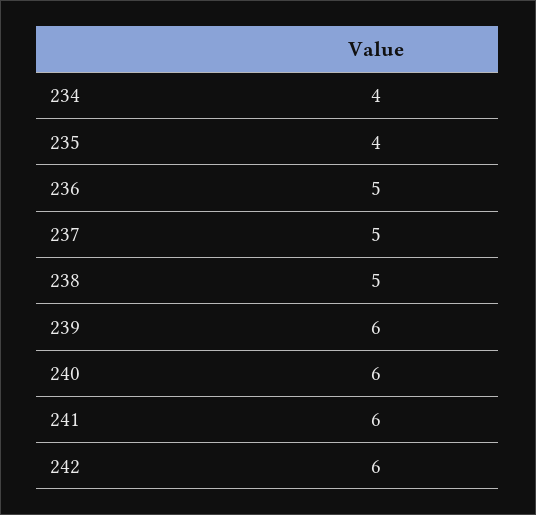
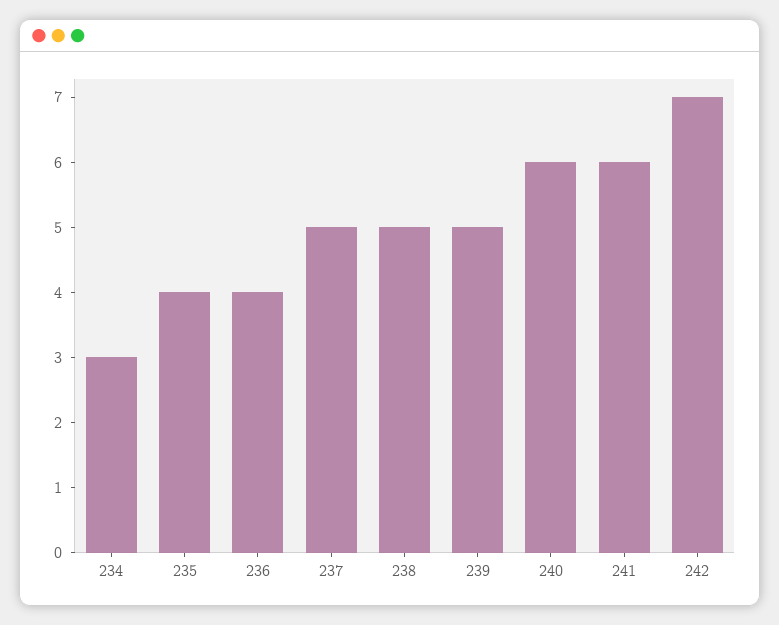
234: 4 -> 3
236: 5 -> 4
239: 6 -> 5
242: 6 -> 7

